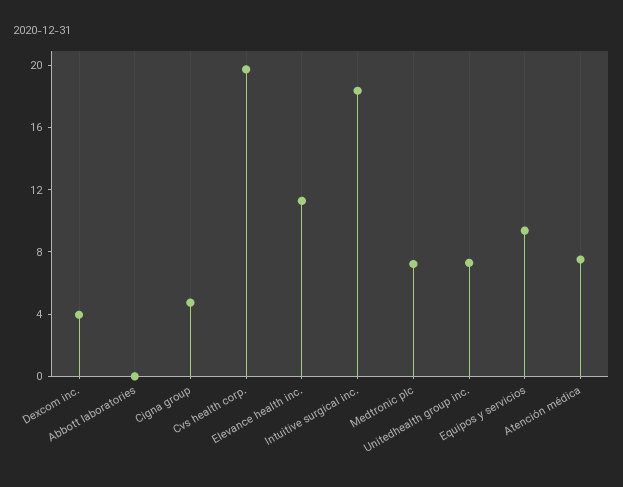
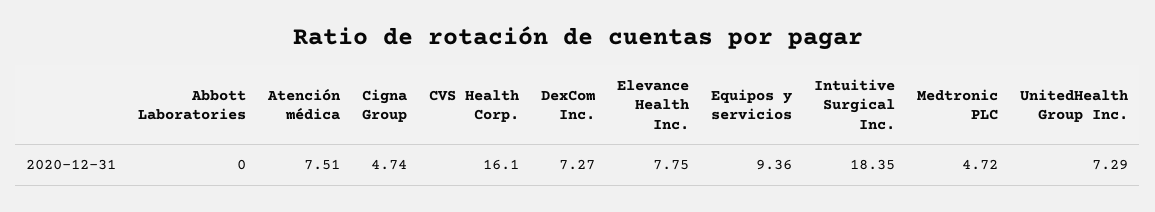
Dexcom inc.: 4 -> 7.27
Cvs health corp.: 20 -> 16.1
Elevance health inc.: 11 -> 7.75
Medtronic plc: 7 -> 4.72

